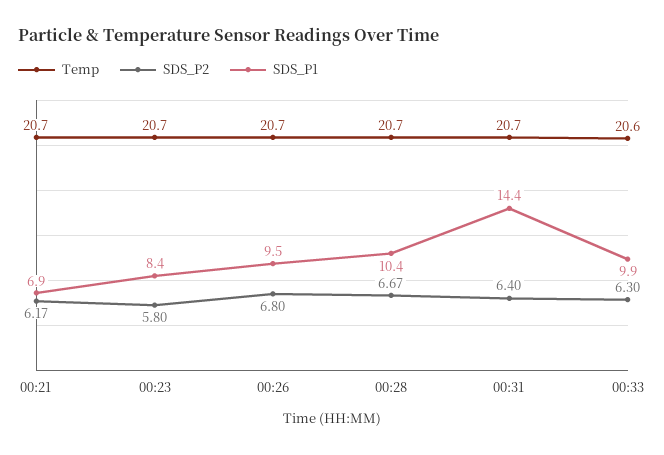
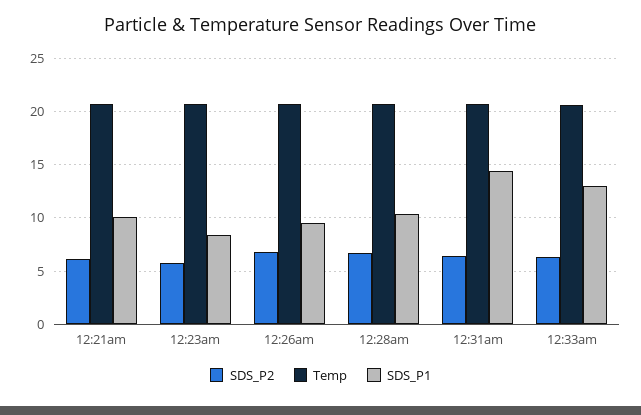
SDS_P1, 00:21: 6.9 -> 10
SDS_P1, 00:33: 9.9 -> 13

